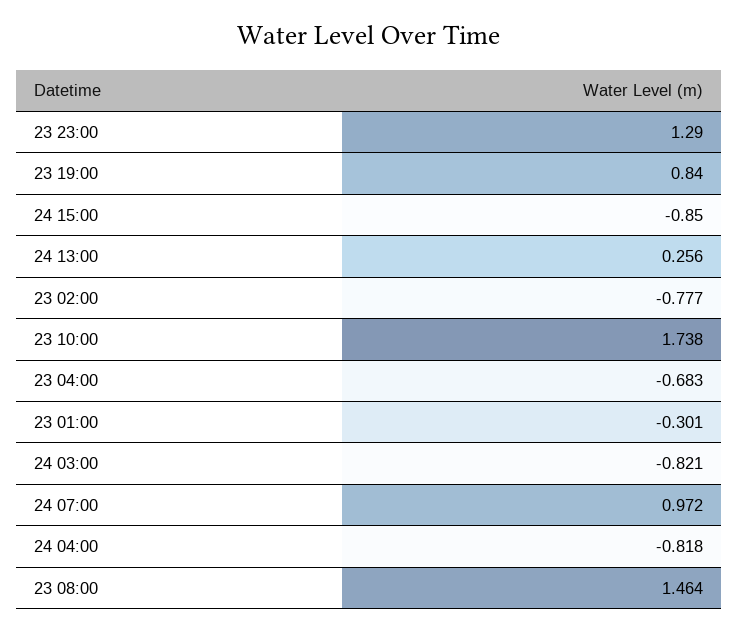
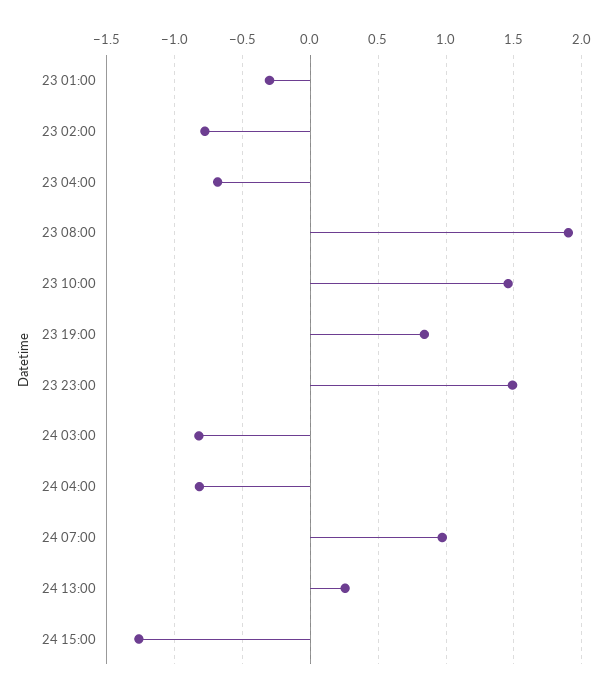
23 23:00: 1.29 -> 1.5
24 15:00: -0.85 -> -1.25
23 10:00: 1.738 -> 1.45
23 08:00: 1.464 -> 1.9

